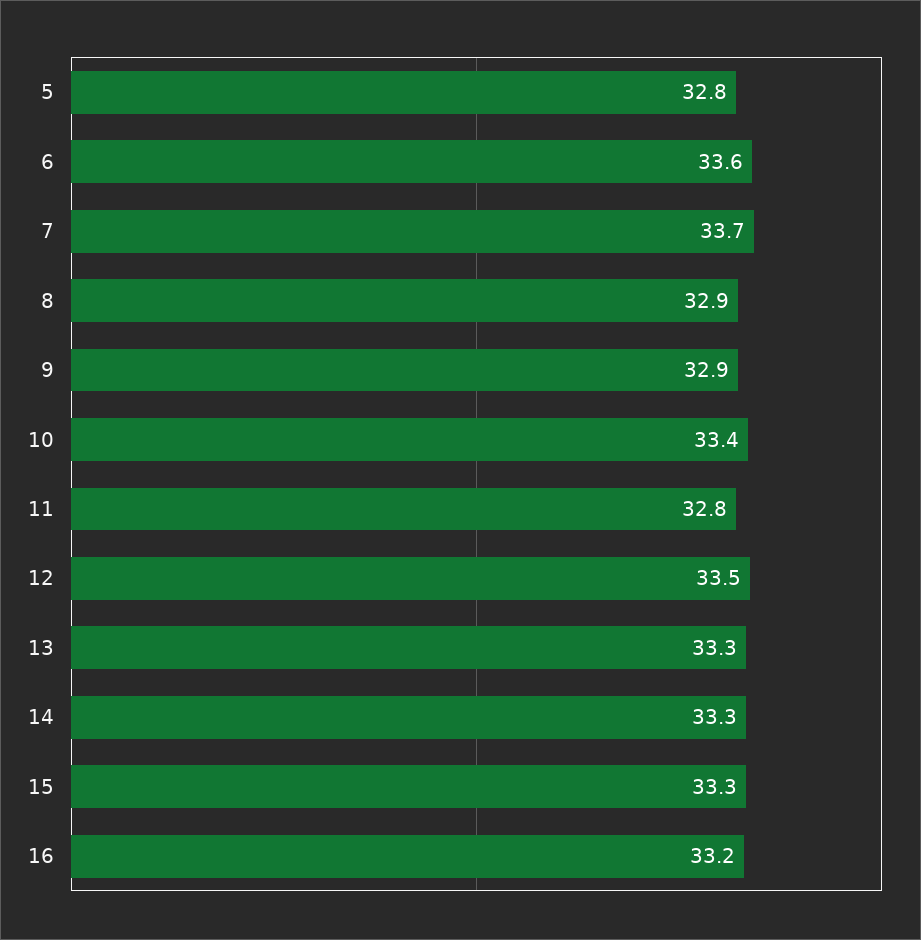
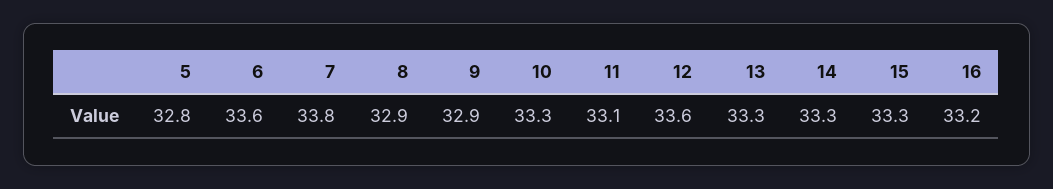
7: 33.7 -> 33.8
10: 33.4 -> 33.3
11: 32.8 -> 33.1
12: 33.5 -> 33.6

